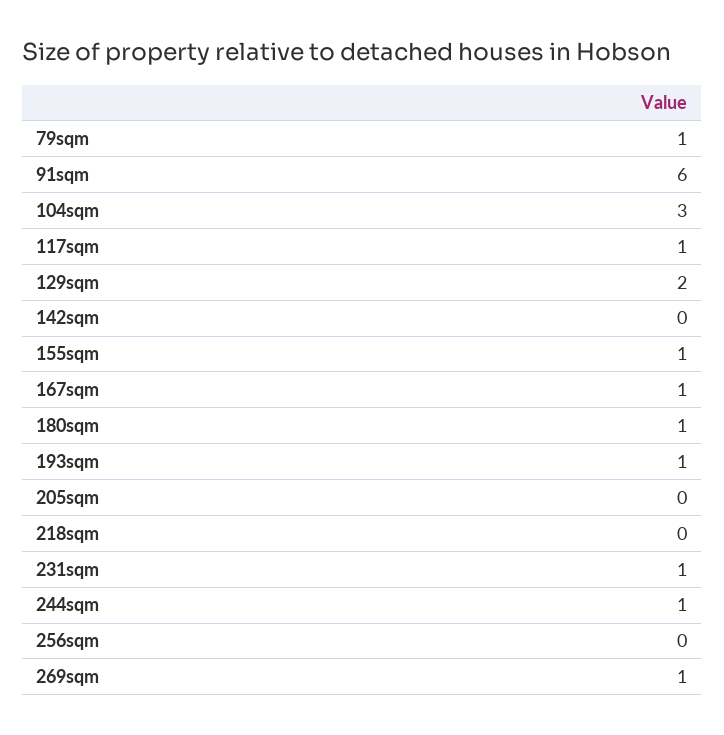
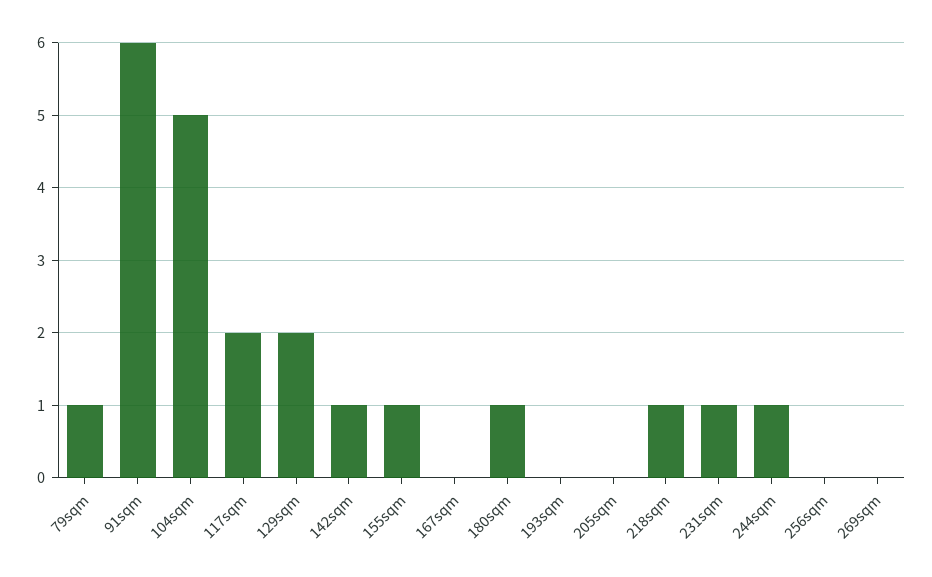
104sqm: 3 -> 5
117sqm: 1 -> 2
142sqm: 0 -> 1
167sqm: 1 -> 0
193sqm: 1 -> 0
218sqm: 0 -> 1
269sqm: 1 -> 0

